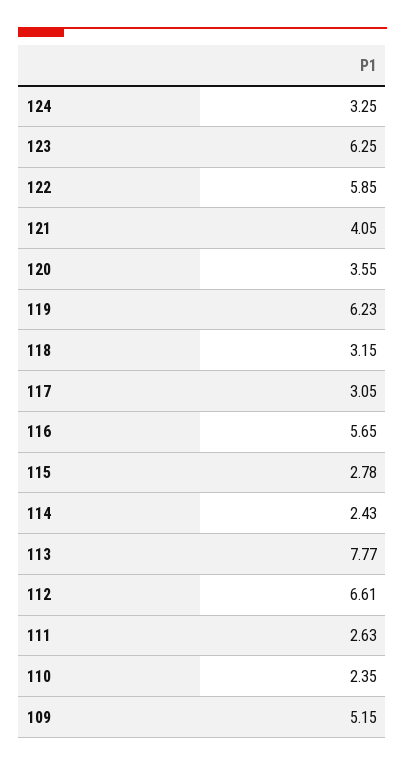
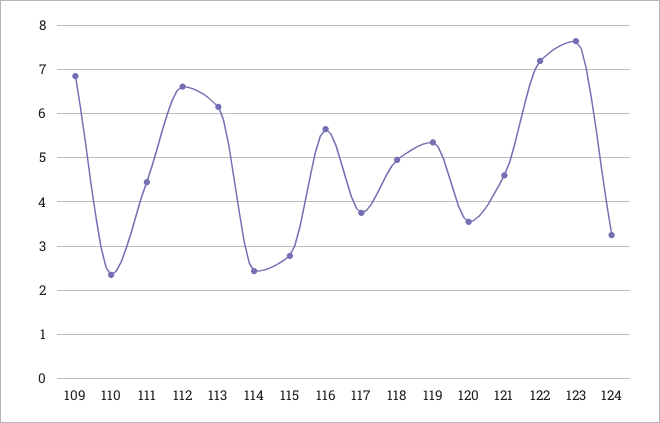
123: 6.25 -> 7.6
122: 5.85 -> 7.2
121: 4.05 -> 4.6
119: 6.23 -> 5.4
118: 3.15 -> 5
117: 3.05 -> 3.8
113: 7.77 -> 6.2
111: 2.63 -> 4.4
109: 5.15 -> 6.8

